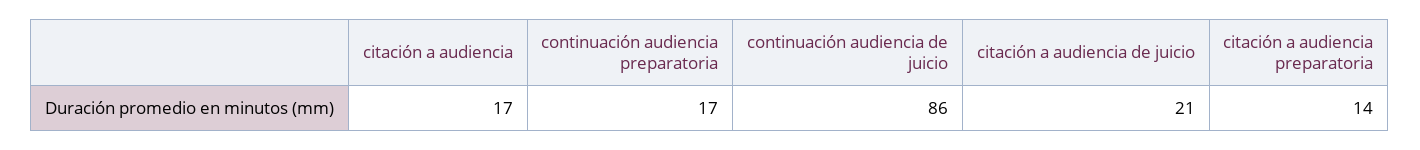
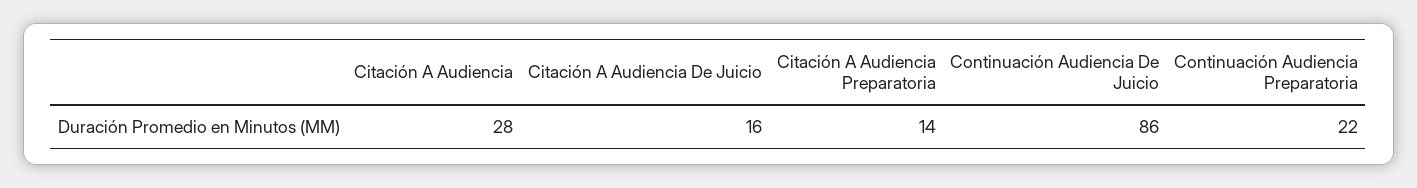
citación a audiencia: 17 -> 28
continuación audiencia preparatoria: 17 -> 22
citación a audiencia de juicio: 21 -> 16

